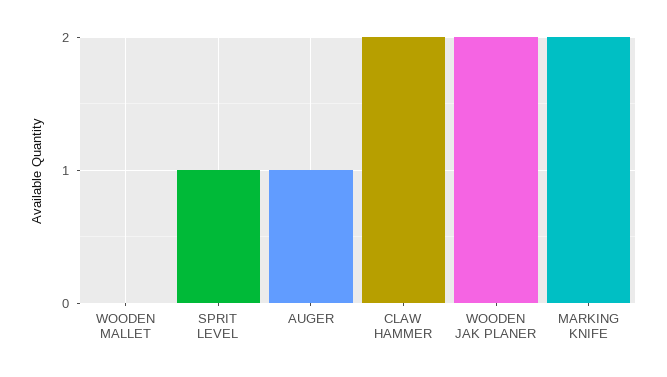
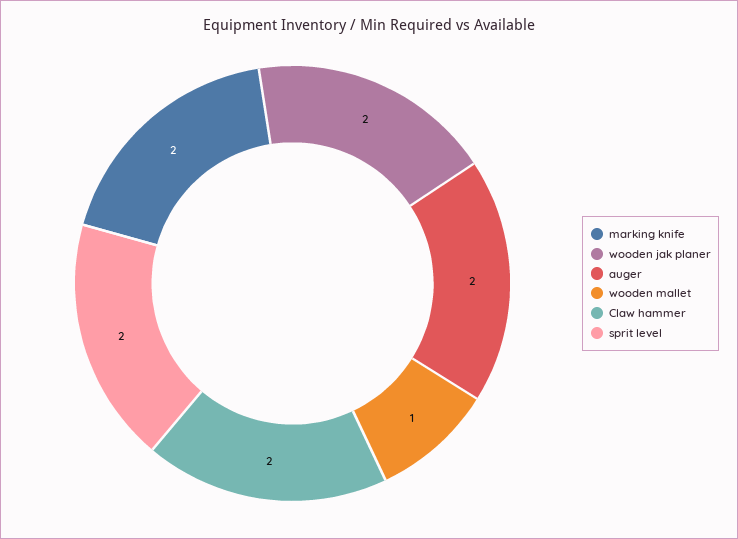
WOODEN MALLET: 0 -> 1
SPRIT LEVEL: 1 -> 2
AUGER: 1 -> 2

